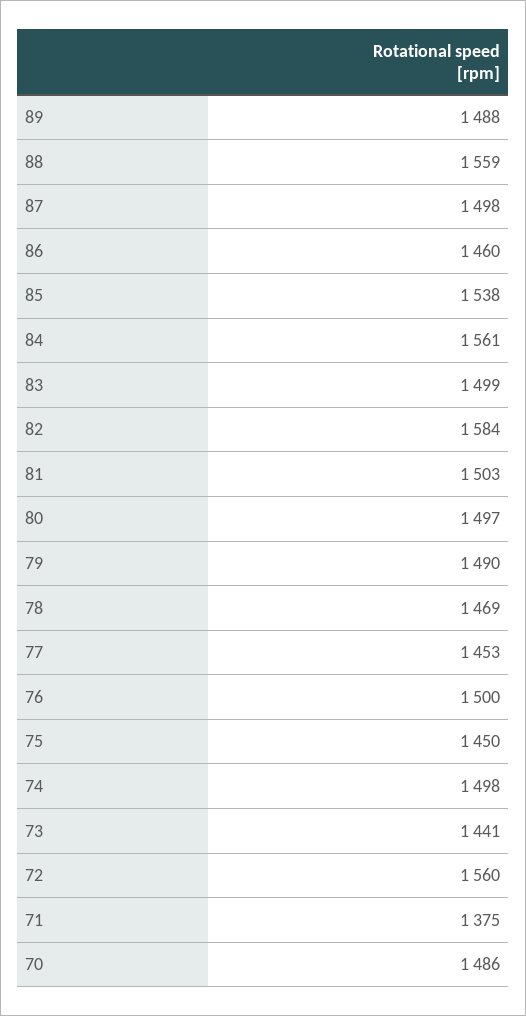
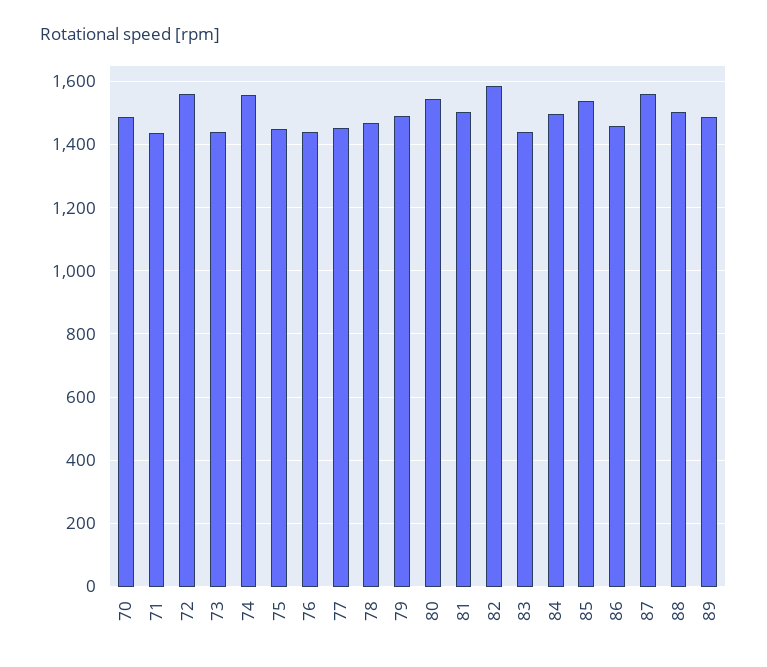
88: 1559 -> 1500
87: 1498 -> 1560
84: 1561 -> 1500
83: 1499 -> 1440
80: 1497 -> 1540
76: 1500 -> 1440
74: 1498 -> 1560
71: 1375 -> 1440

